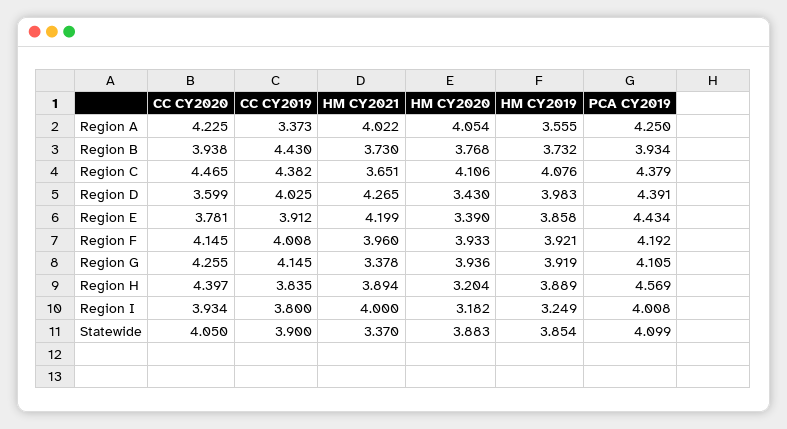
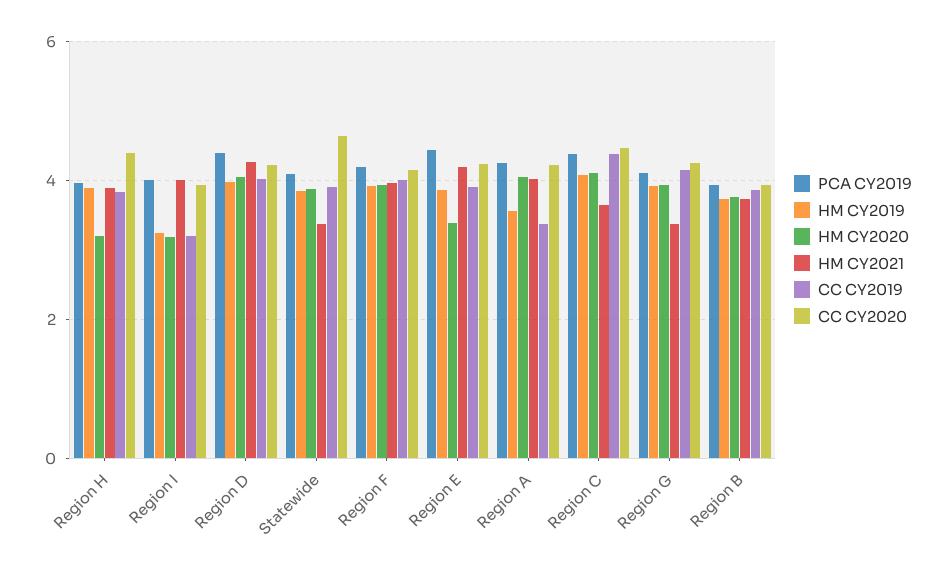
CC CY2019, Region B: 4.43 -> 3.8
CC CY2020, Region D: 3.599 -> 4.2
HM CY2020, Region D: 3.43 -> 4
CC CY2020, Region E: 3.781 -> 4.2
PCA CY2019, Region H: 4.569 -> 4
CC CY2019, Region I: 3.8 -> 3.2
CC CY2020, Statewide: 4.05 -> 4.6

